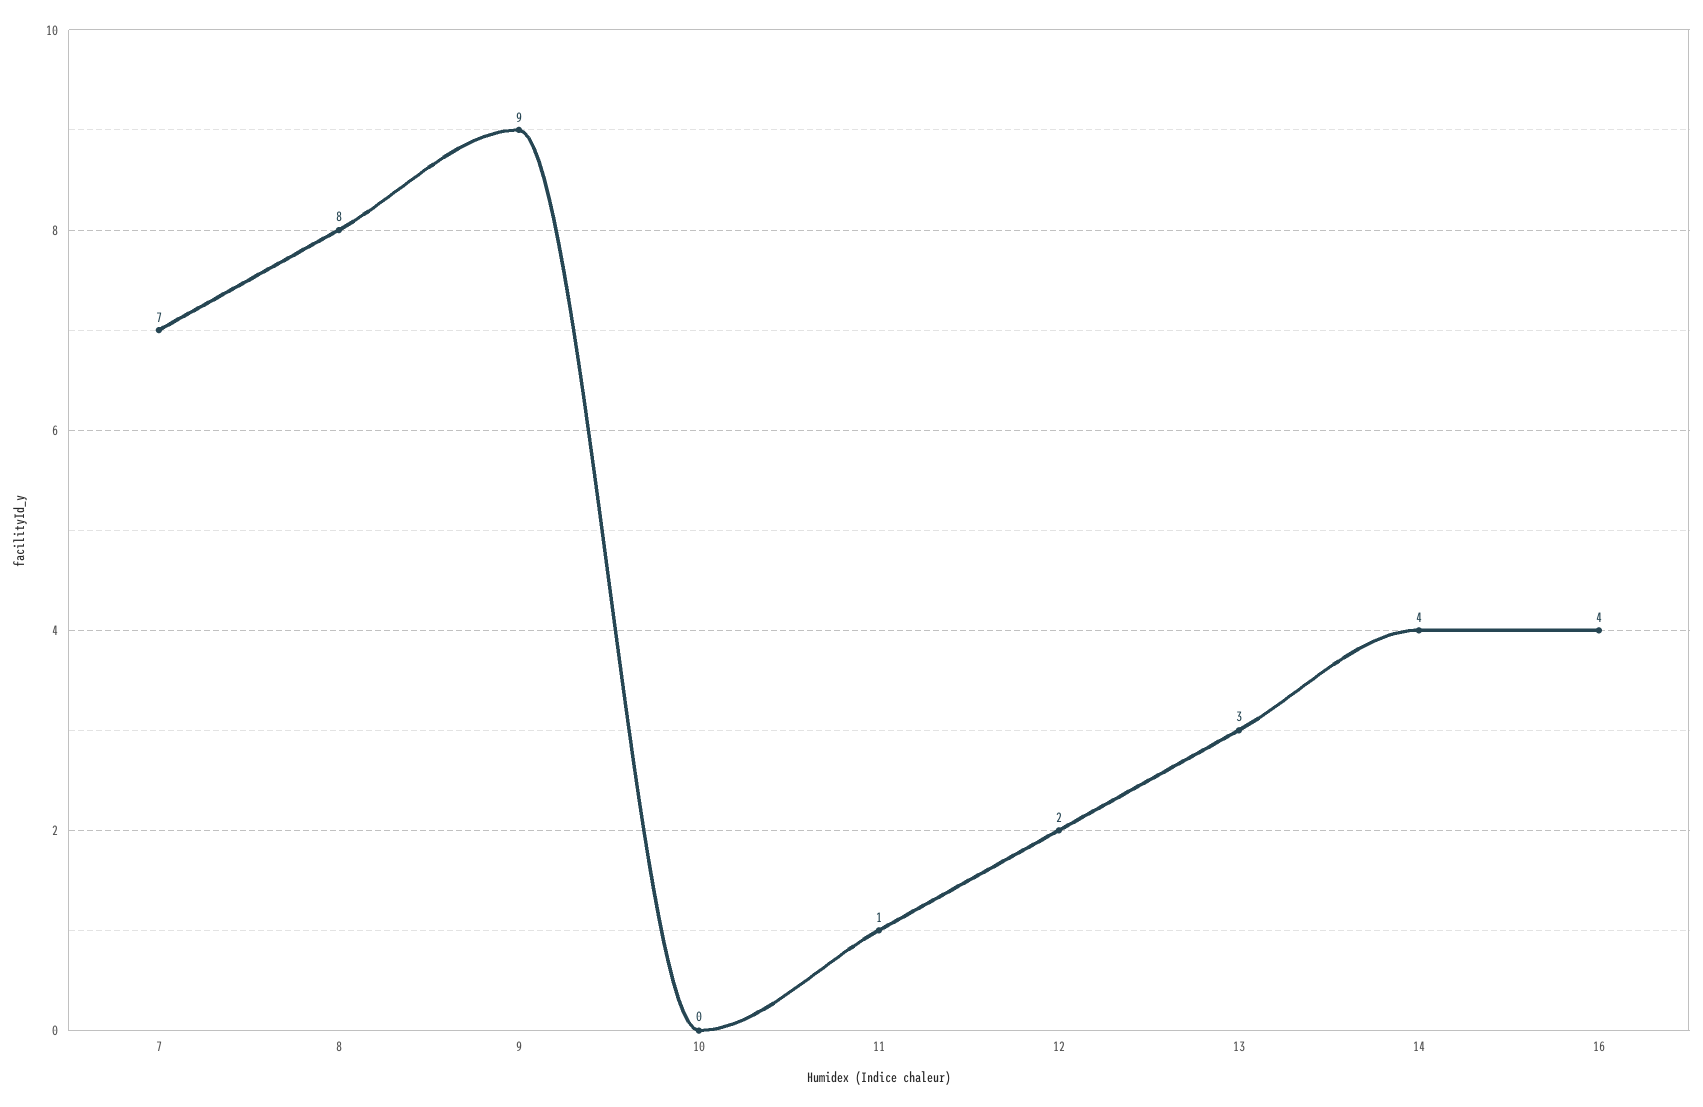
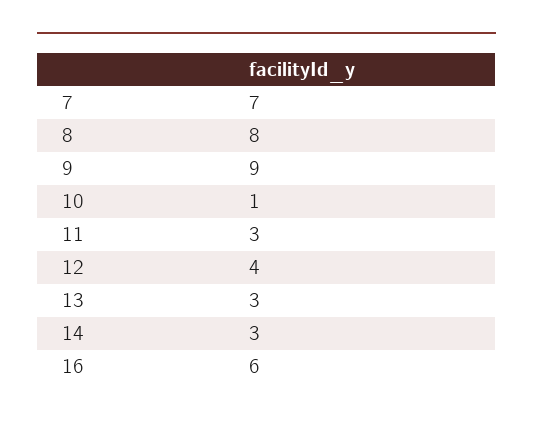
10: 0 -> 1
11: 1 -> 3
12: 2 -> 4
14: 4 -> 3
16: 4 -> 6

